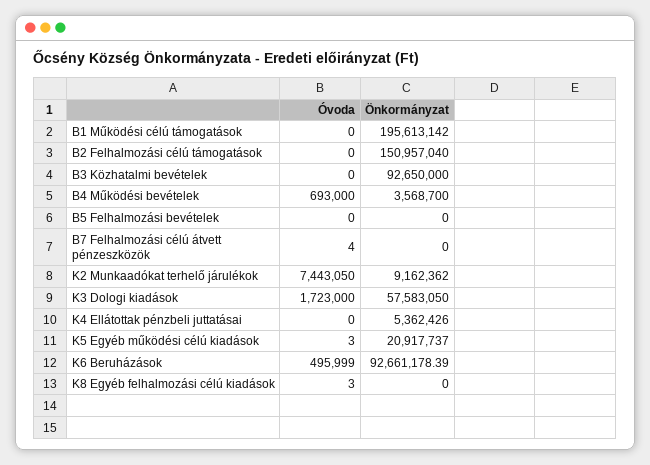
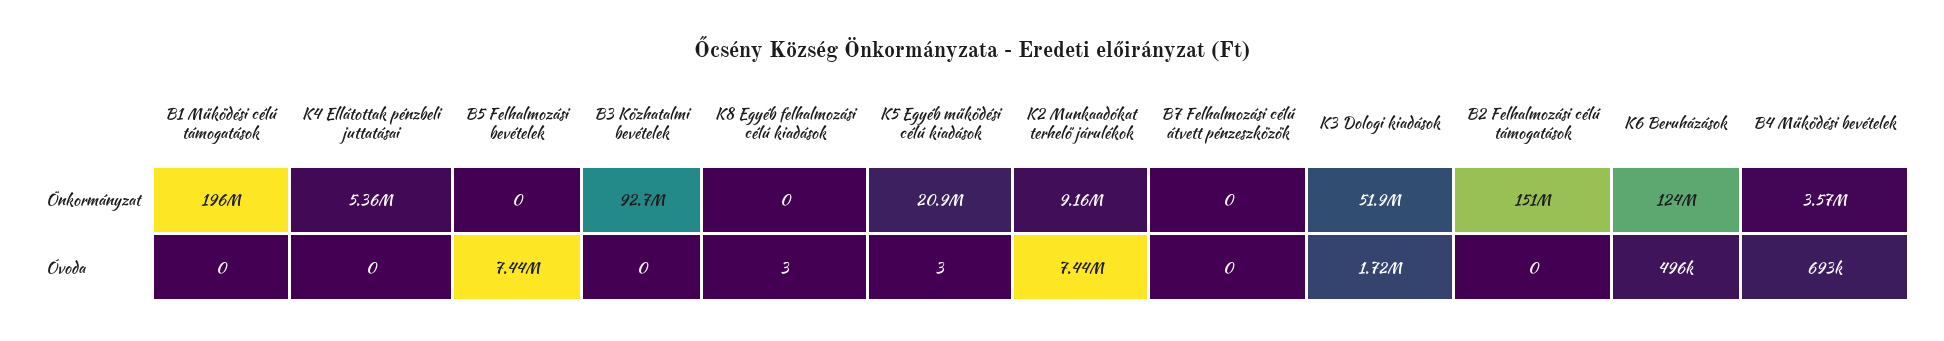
Óvoda, B5 Felhalmozási bevételek: 0 -> 7440000
Óvoda, B7 Felhalmozási célú átvett pénzeszközök: 4 -> 0
Önkormányzat, K3 Dologi kiadások: 57583050 -> 51900000
Önkormányzat, K6 Beruházások: 92661178.39 -> 124000000

